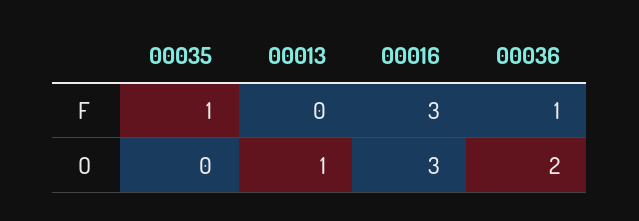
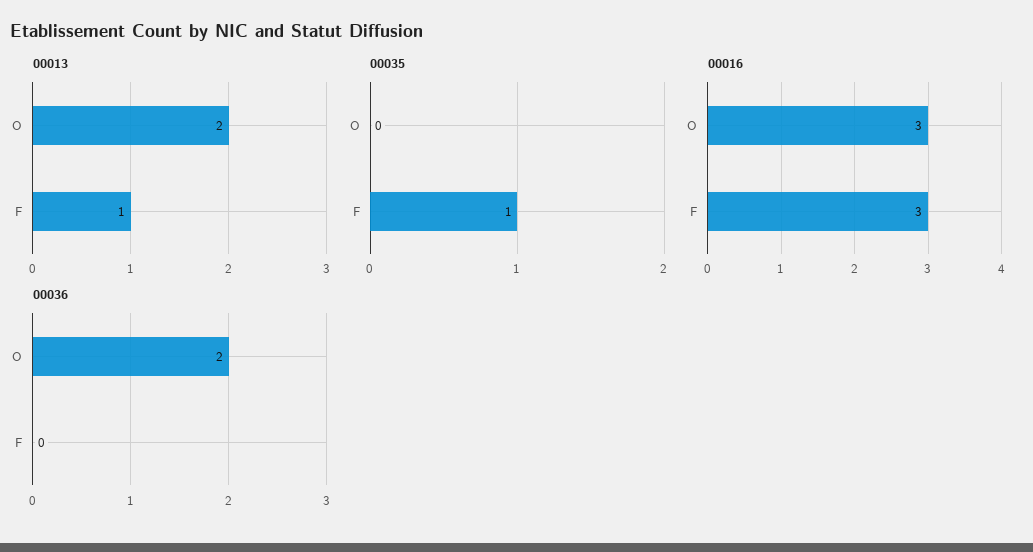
00013, F: 0 -> 1
00036, F: 1 -> 0
00013, O: 1 -> 2

